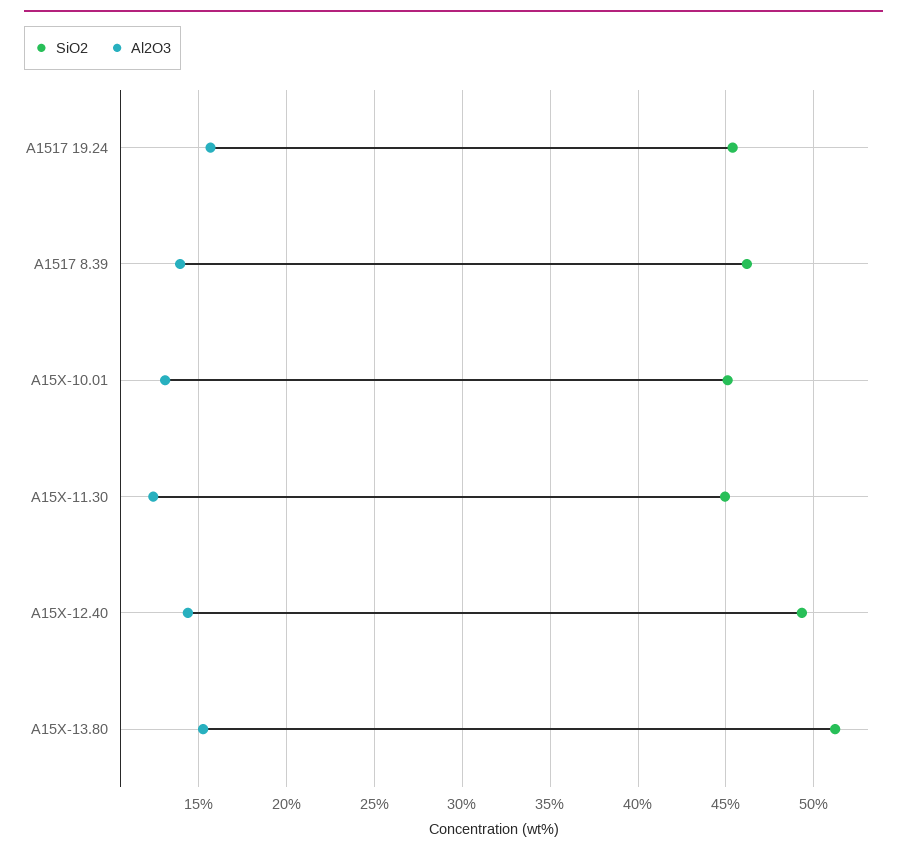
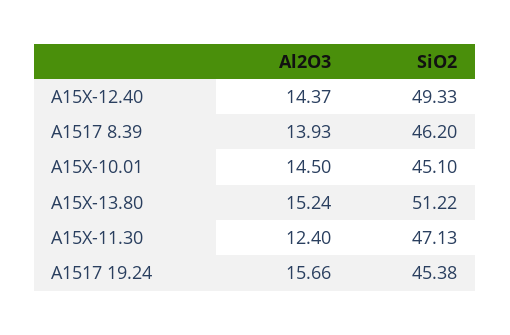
Al2O3, A15X-10.01: 13 -> 14.5
SiO2, A15X-11.30: 45 -> 47.13

